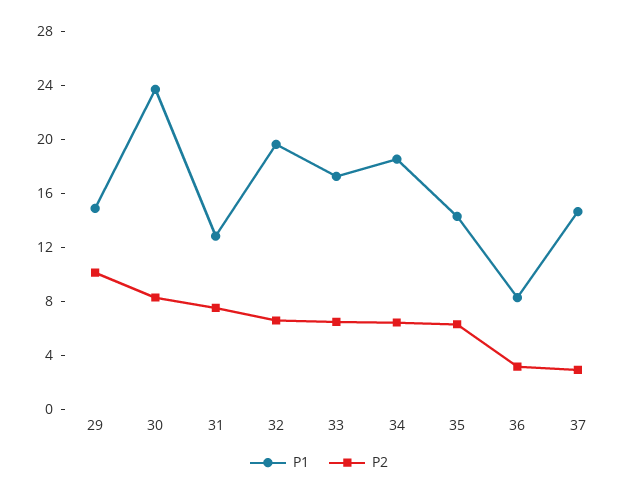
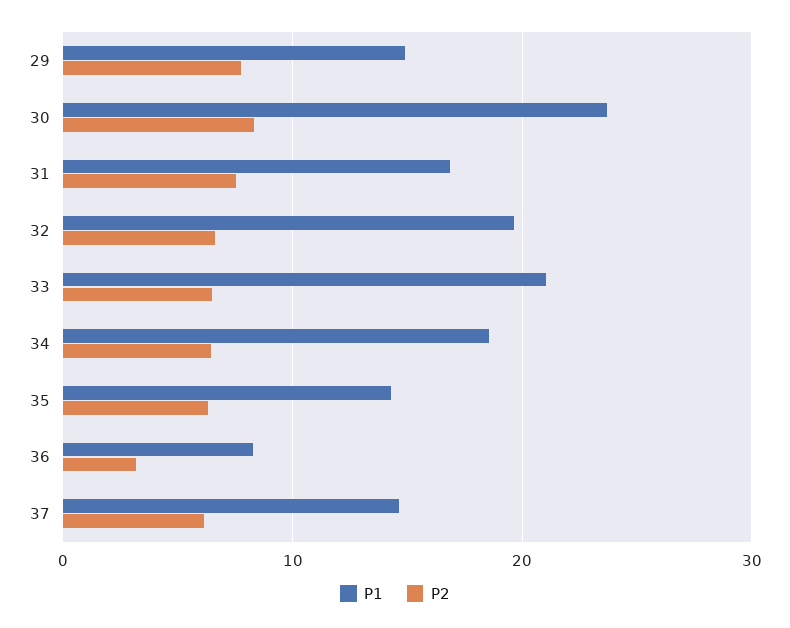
P2, 29: 10 -> 8
P1, 31: 13 -> 17
P1, 33: 17 -> 21
P2, 37: 3 -> 6

